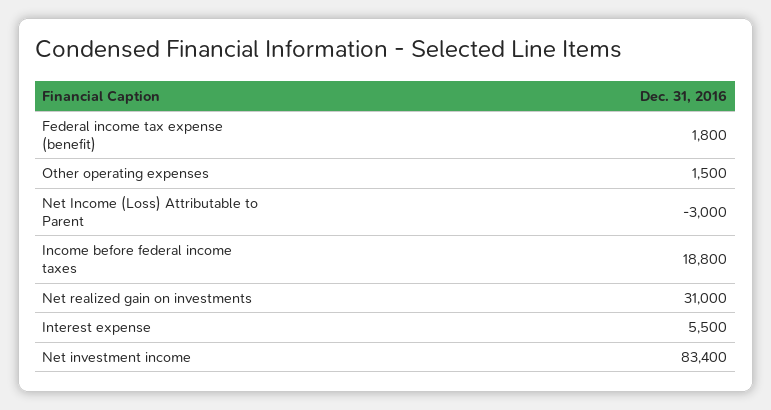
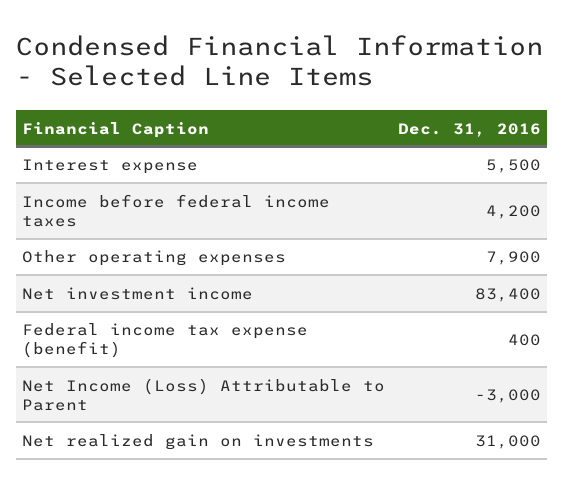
Federal income tax expense (benefit): 1800 -> 400
Other operating expenses: 1500 -> 7900
Income before federal income taxes: 18800 -> 4200

